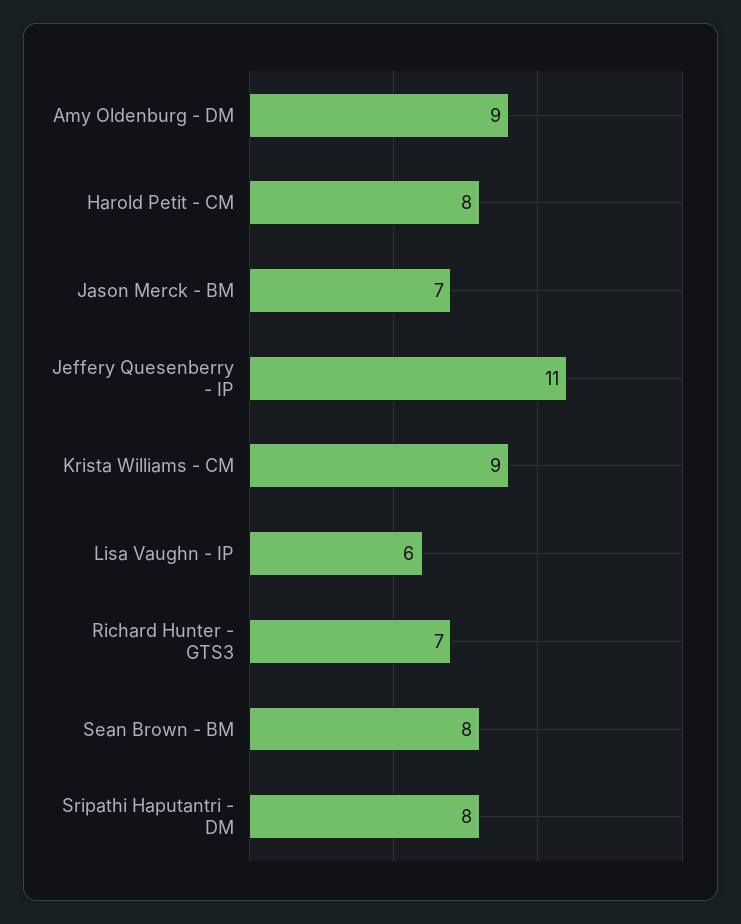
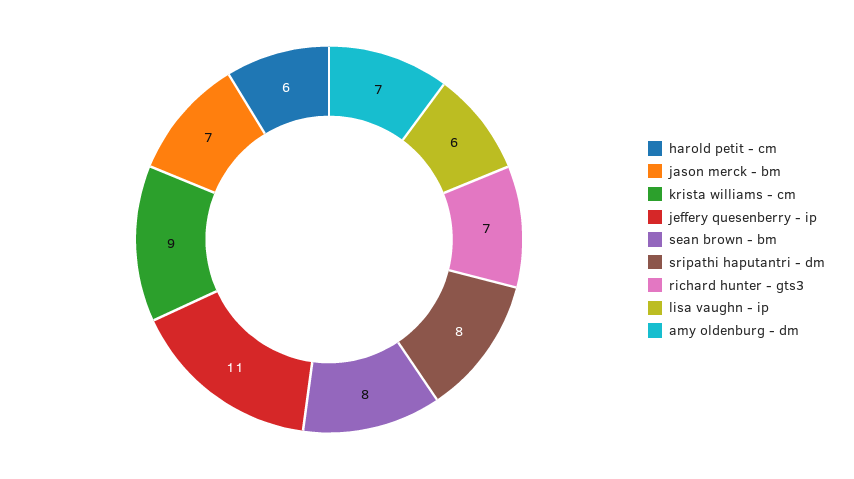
Amy Oldenburg - DM: 9 -> 7
Harold Petit - CM: 8 -> 6

